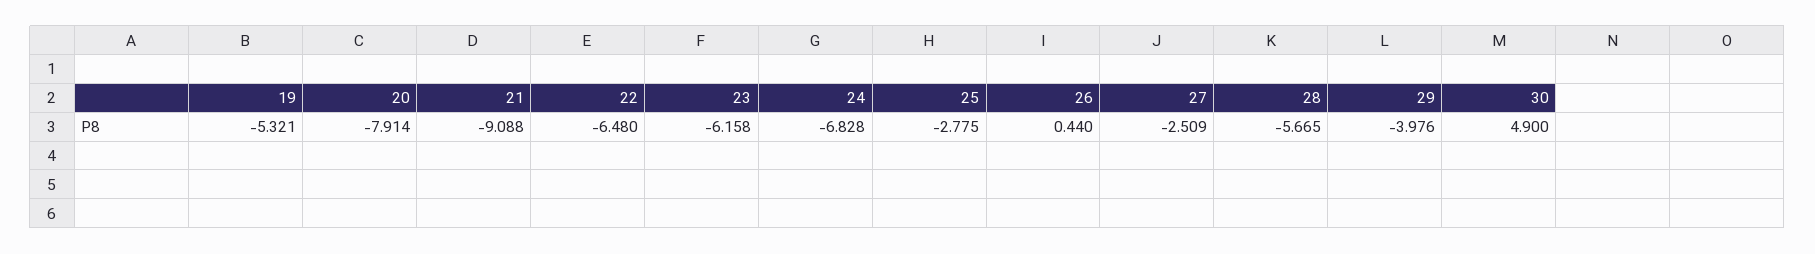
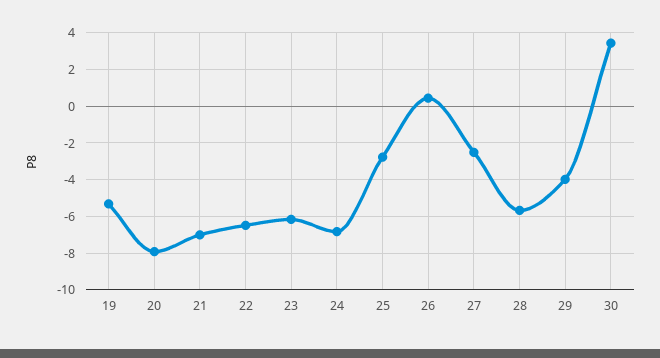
21: -9.088 -> -7
30: 4.9 -> 3.5

